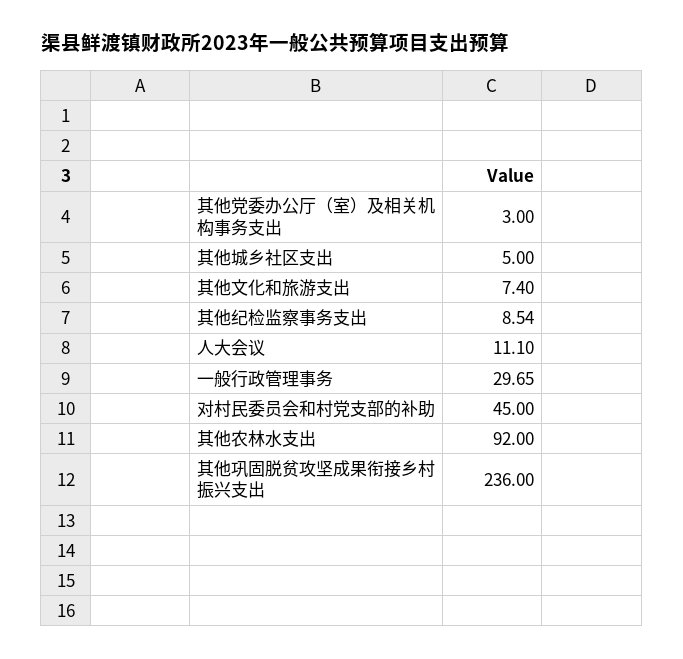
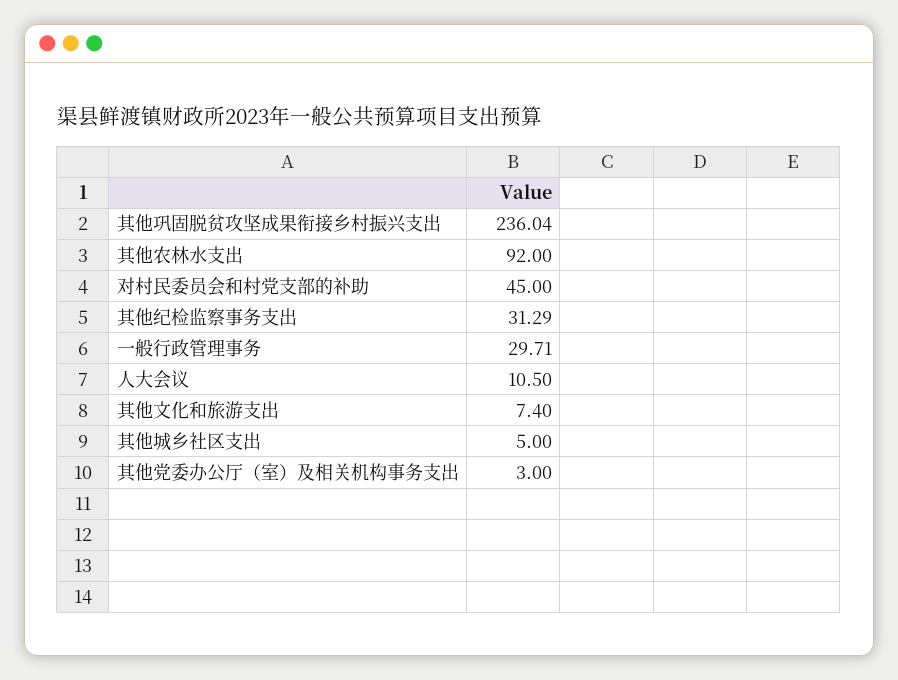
其他纪检监察事务支出: 8.54 -> 31.29
人大会议: 11.1 -> 10.5
一般行政管理事务: 29.65 -> 29.71
其他巩固脱贫攻坚成果衔接乡村振兴支出: 236 -> 236.04

